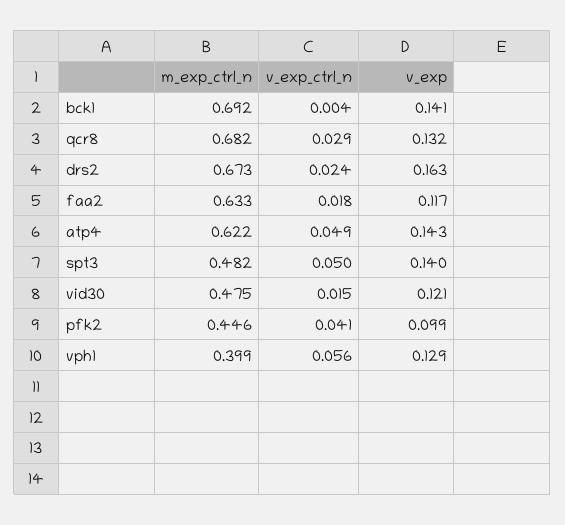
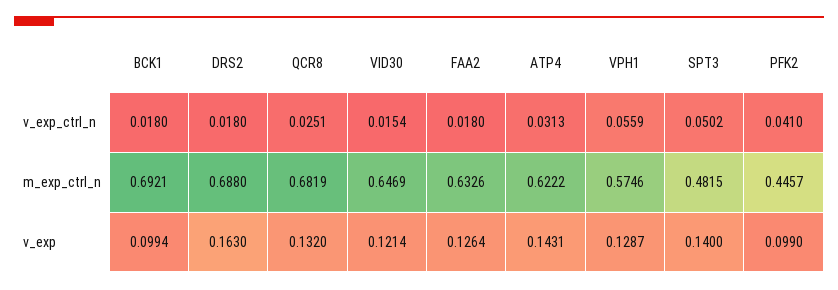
v_exp_ctrl_n, bck1: 0.004 -> 0.018
v_exp, bck1: 0.141 -> 0.0994
v_exp_ctrl_n, qcr8: 0.029 -> 0.0251
m_exp_ctrl_n, drs2: 0.673 -> 0.688
v_exp_ctrl_n, drs2: 0.024 -> 0.018
v_exp, faa2: 0.117 -> 0.1264
v_exp_ctrl_n, atp4: 0.049 -> 0.0313
m_exp_ctrl_n, vid30: 0.475 -> 0.6469
m_exp_ctrl_n, vph1: 0.399 -> 0.5746

